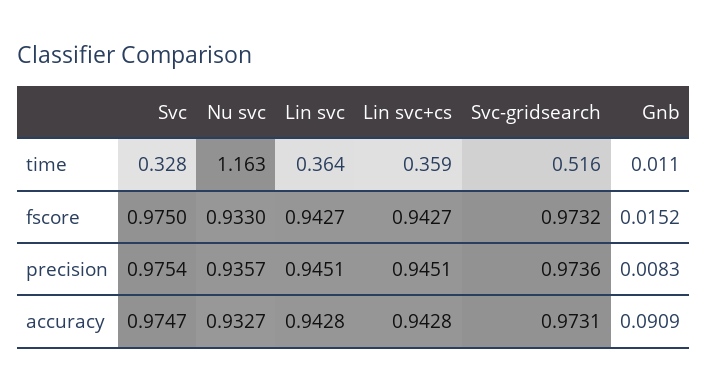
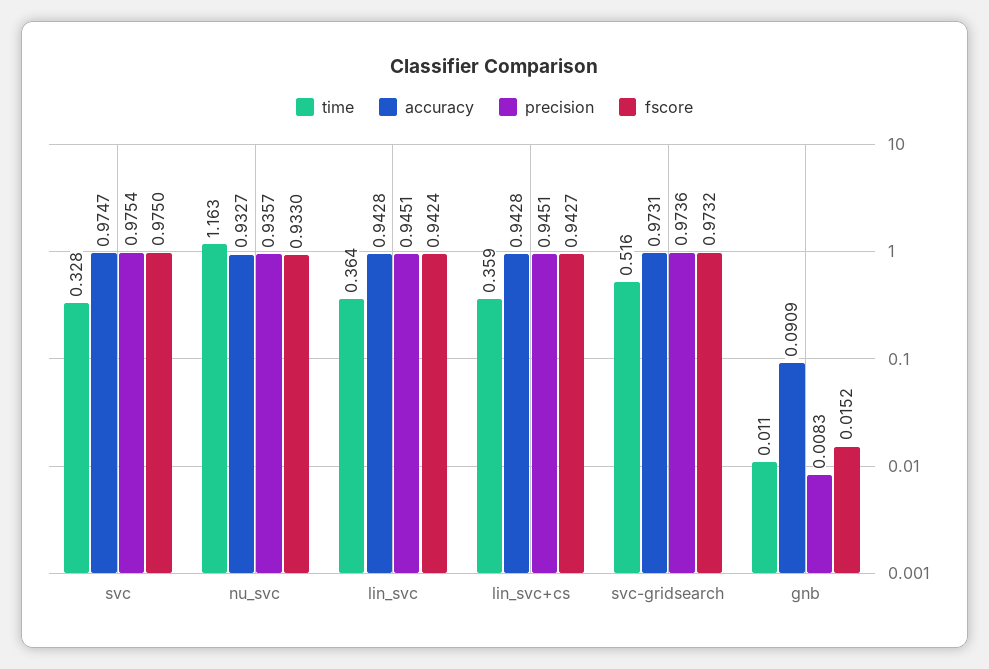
fscore, Lin svc: 0.9427 -> 0.9424

